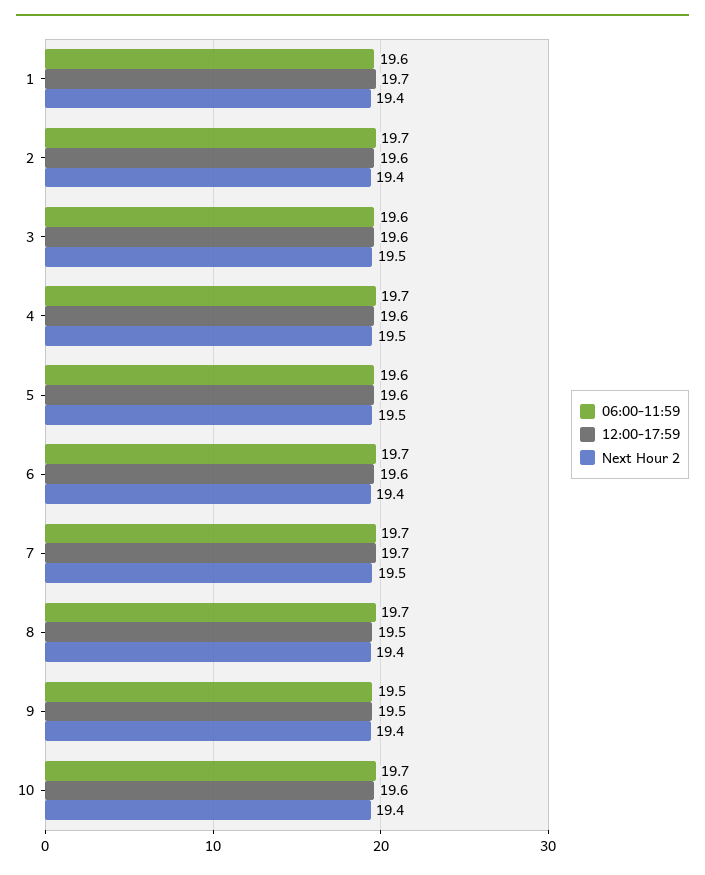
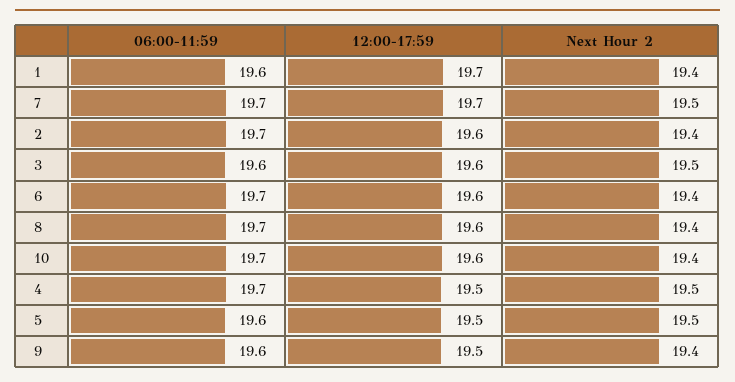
12:00-17:59, 4: 19.6 -> 19.5
12:00-17:59, 5: 19.6 -> 19.5
12:00-17:59, 8: 19.5 -> 19.6
06:00-11:59, 9: 19.5 -> 19.6

